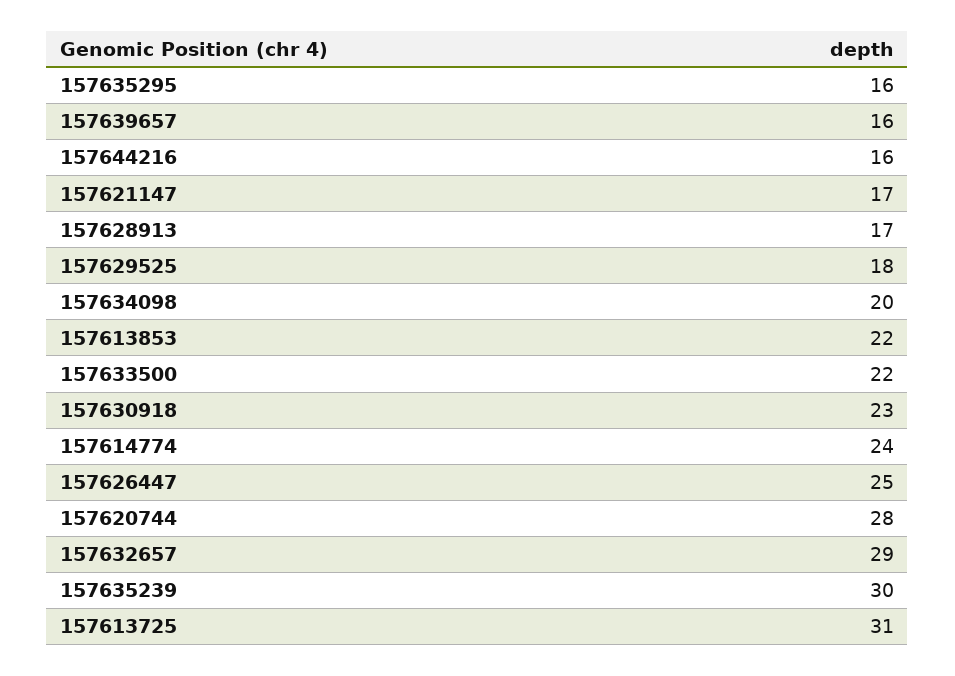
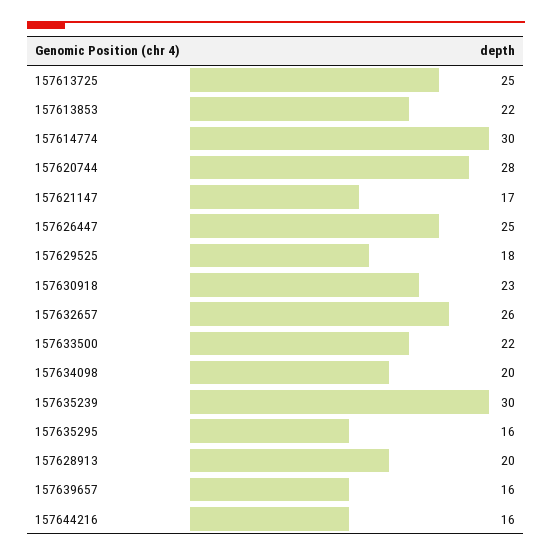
157628913: 17 -> 20
157614774: 24 -> 30
157632657: 29 -> 26
157613725: 31 -> 25

